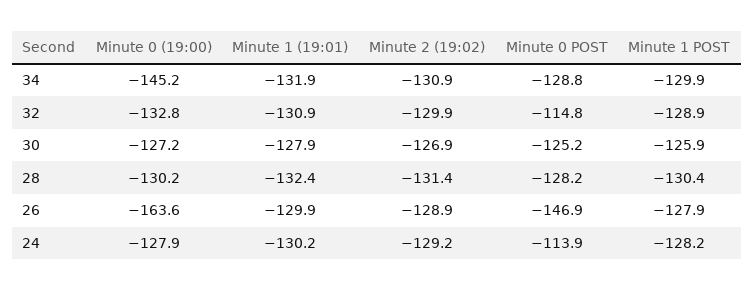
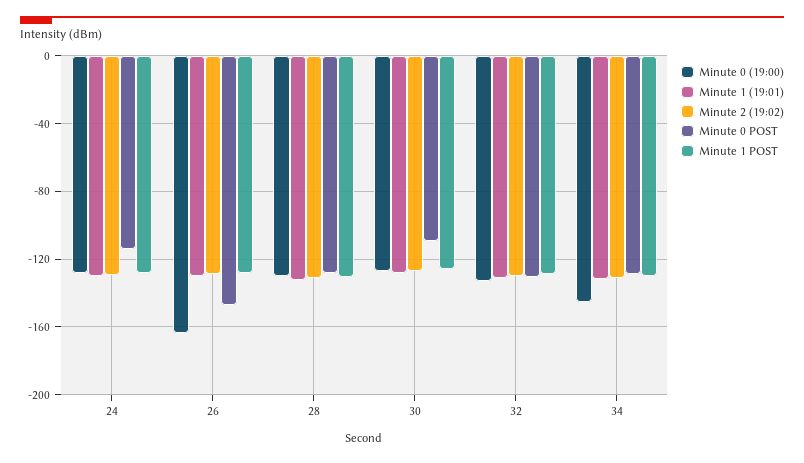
Minute 0 POST, 32: -114.8 -> -130
Minute 0 POST, 30: -125.2 -> -110

